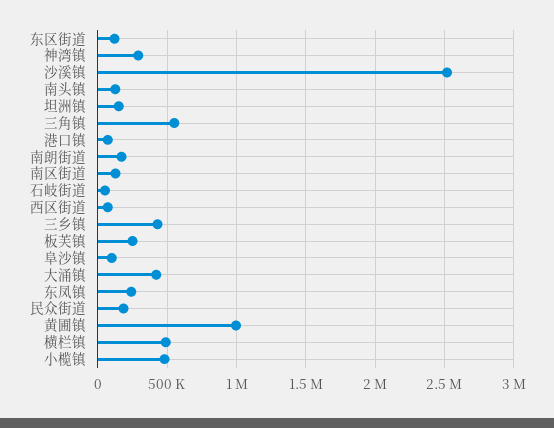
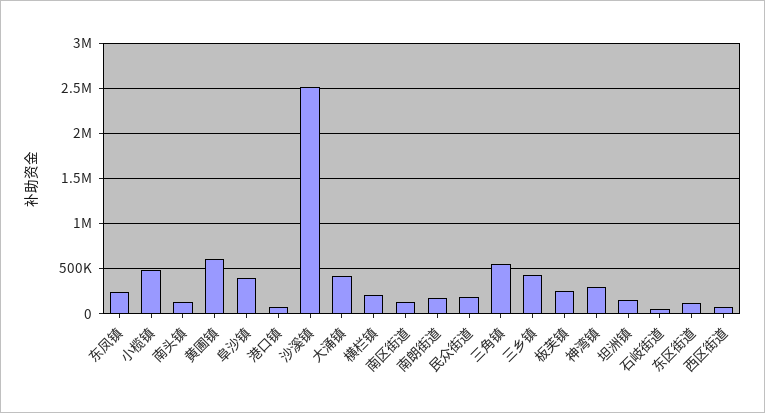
阜沙镇: 100000 -> 400000
黄圃镇: 1000000 -> 600000
横栏镇: 500000 -> 200000

